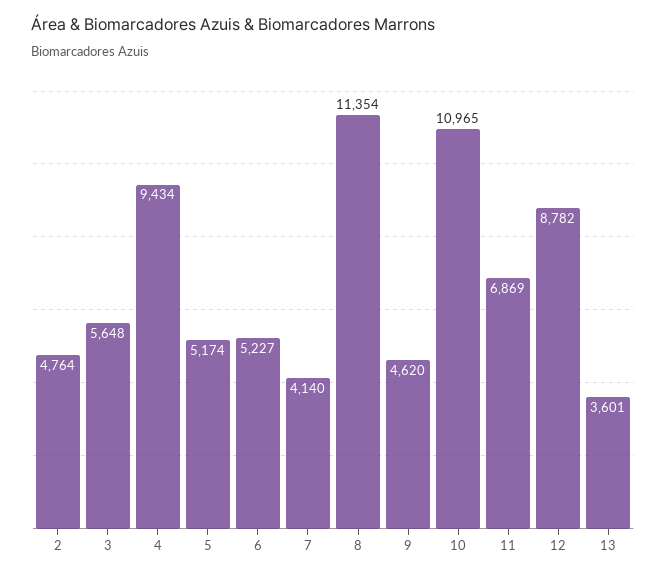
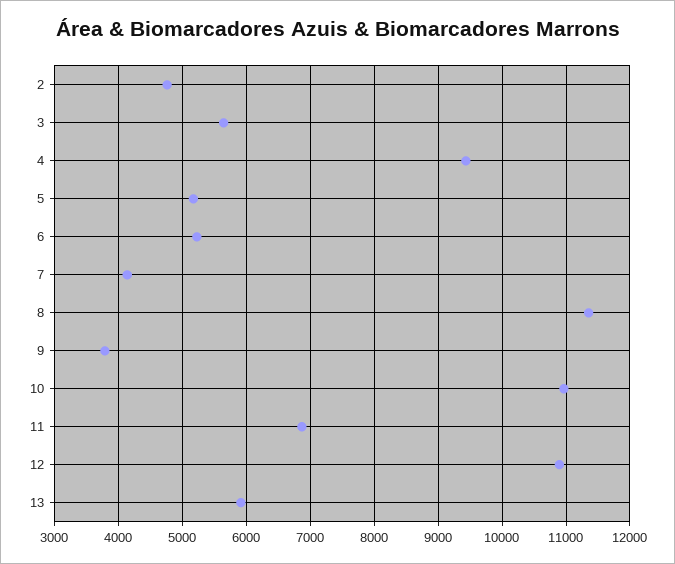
9: 4620 -> 3800
12: 8782 -> 10900
13: 3601 -> 5900

